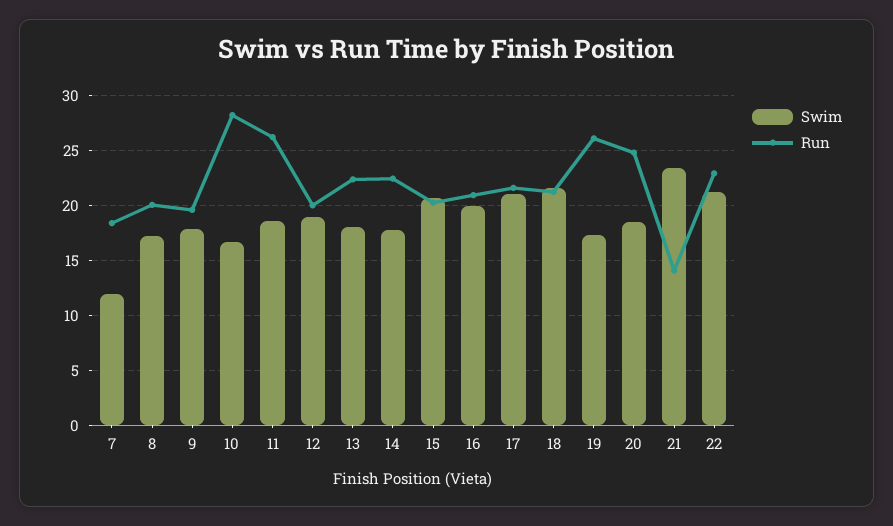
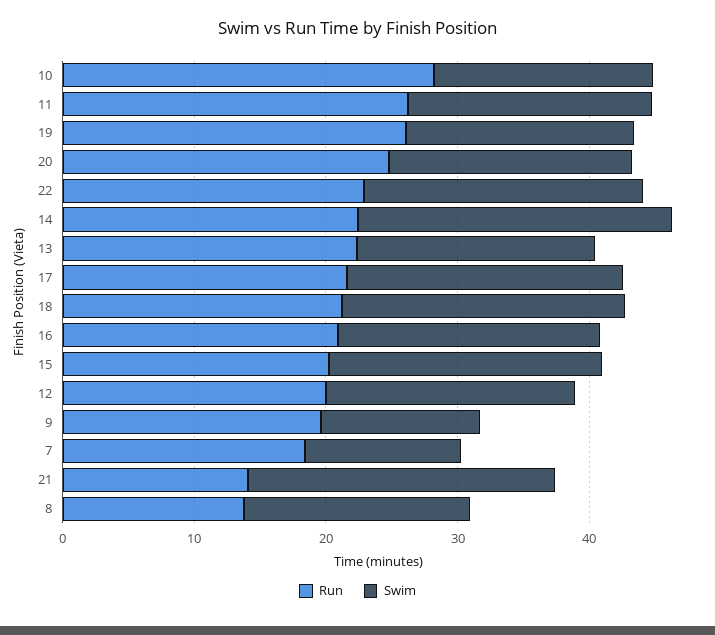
Run, 8: 20 -> 14
Swim, 9: 18 -> 12
Swim, 14: 18 -> 24

